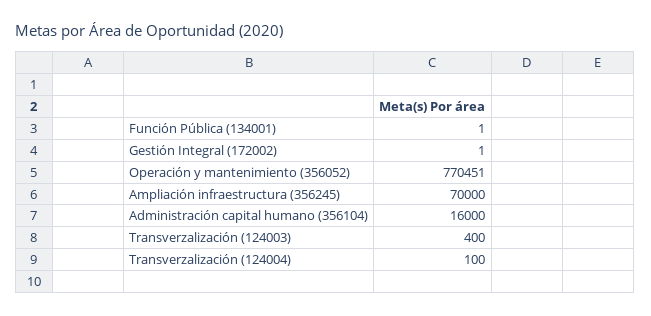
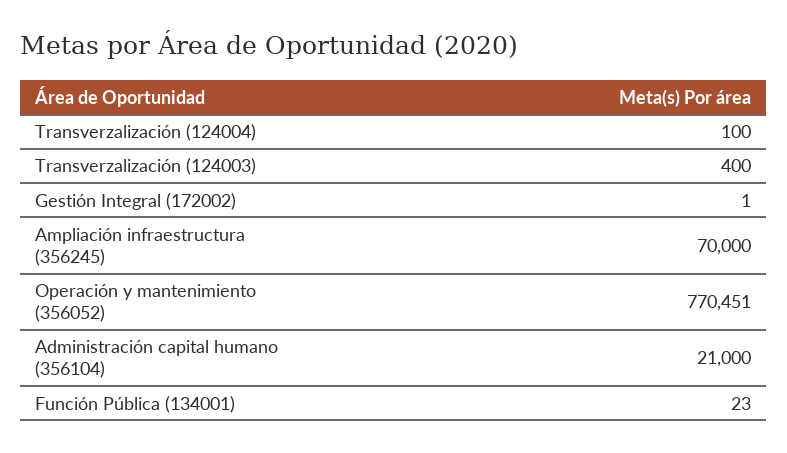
Función Pública (134001): 1 -> 23
Administración capital humano (356104): 16000 -> 21000

